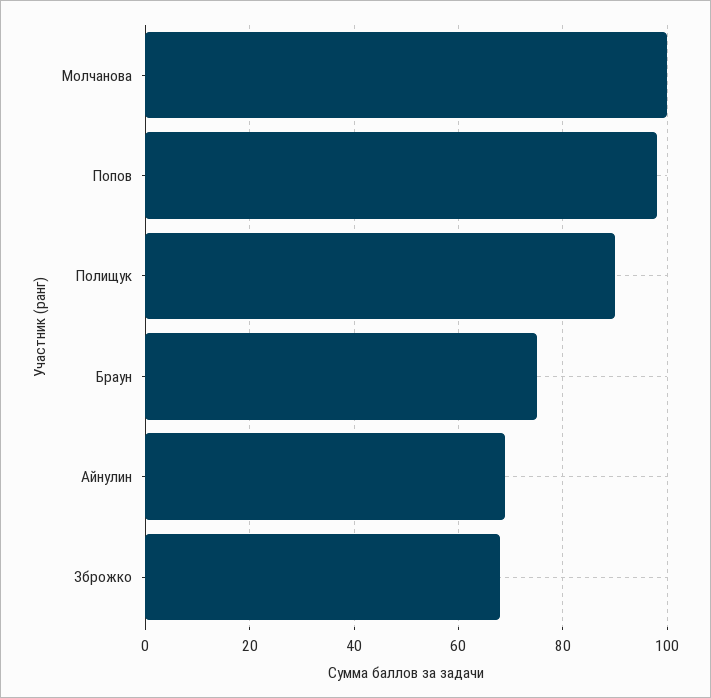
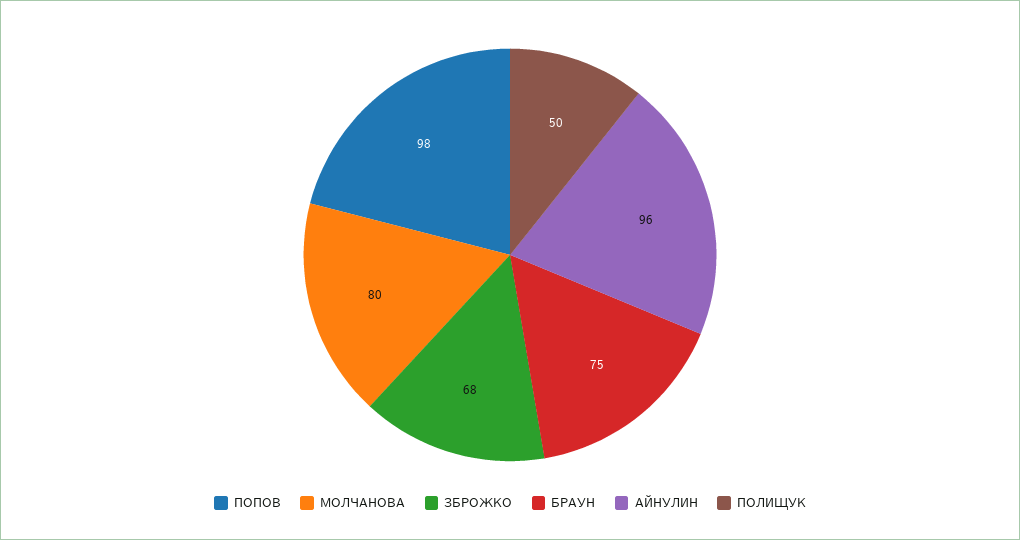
Молчанова: 100 -> 80
Полищук: 90 -> 50
Айнулин: 70 -> 96

